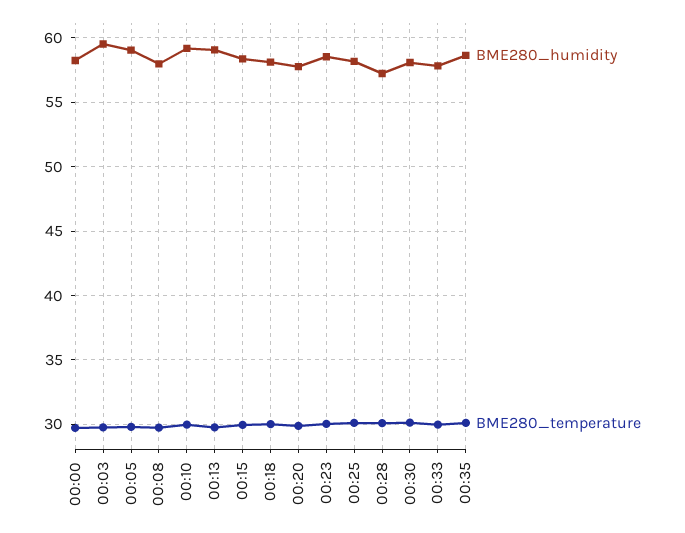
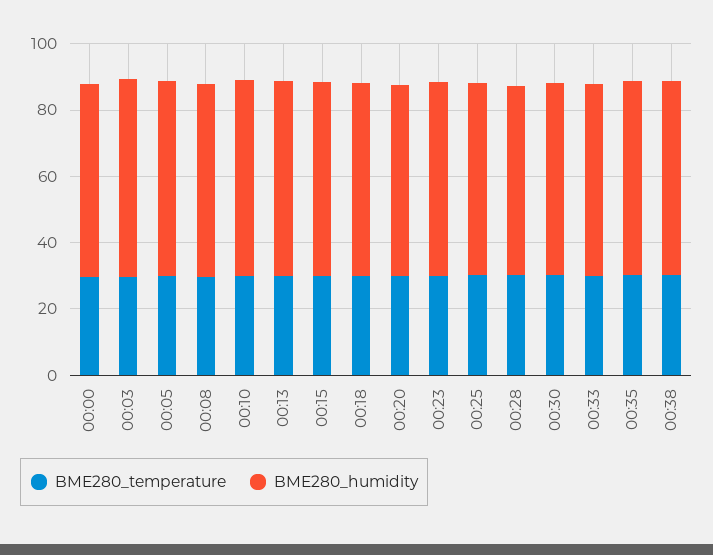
BME280_temperature, 00:38: none -> 30
BME280_humidity, 00:38: none -> 60

